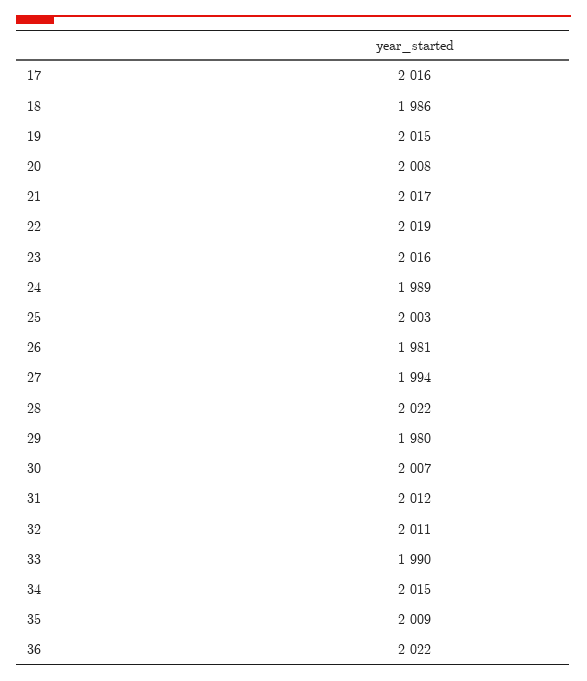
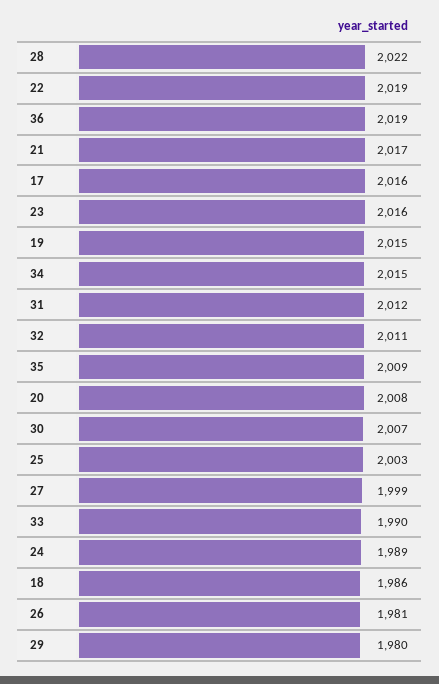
27: 1994 -> 1999
36: 2022 -> 2019

